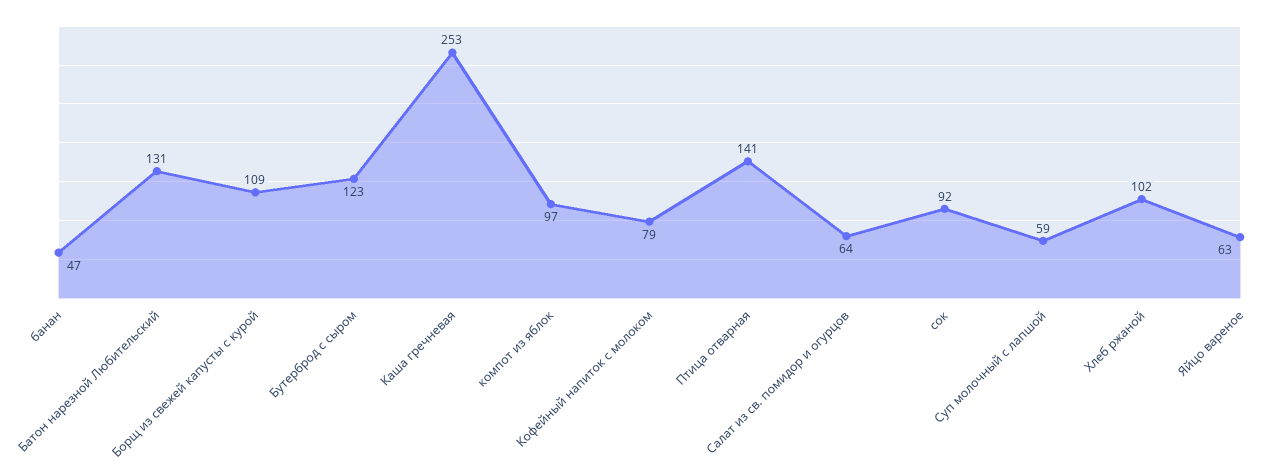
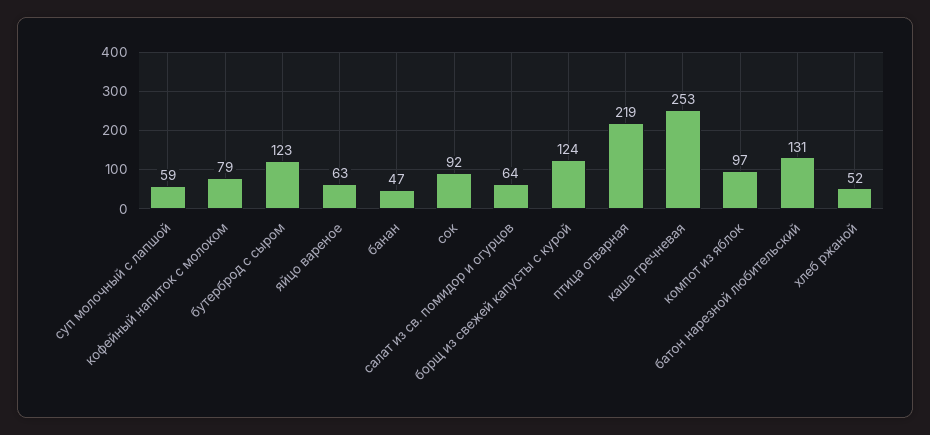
Борщ из свежей капусты с курой: 109 -> 124
Птица отварная: 141 -> 219
Хлеб ржаной: 102 -> 52

